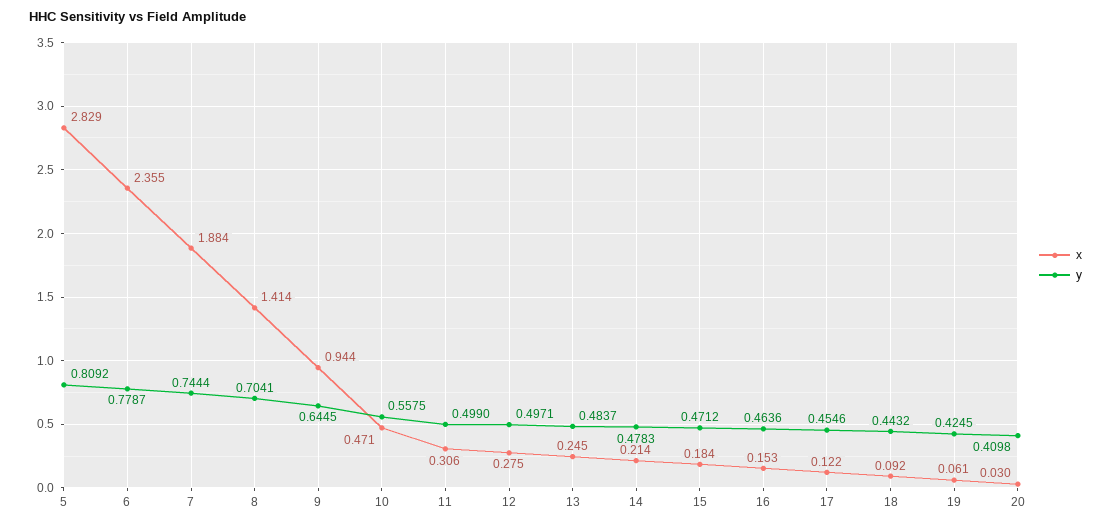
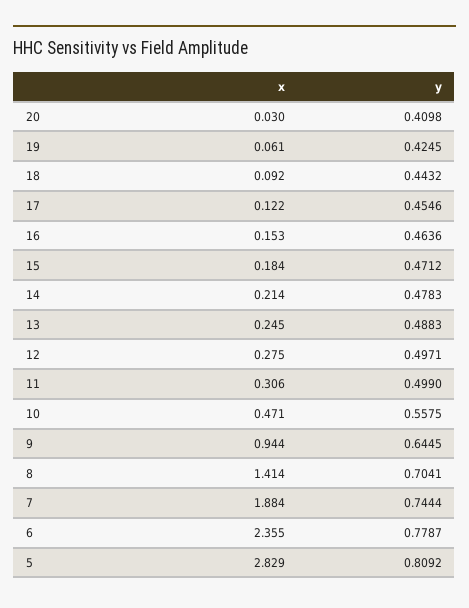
y, 13: 0.4837 -> 0.4883

